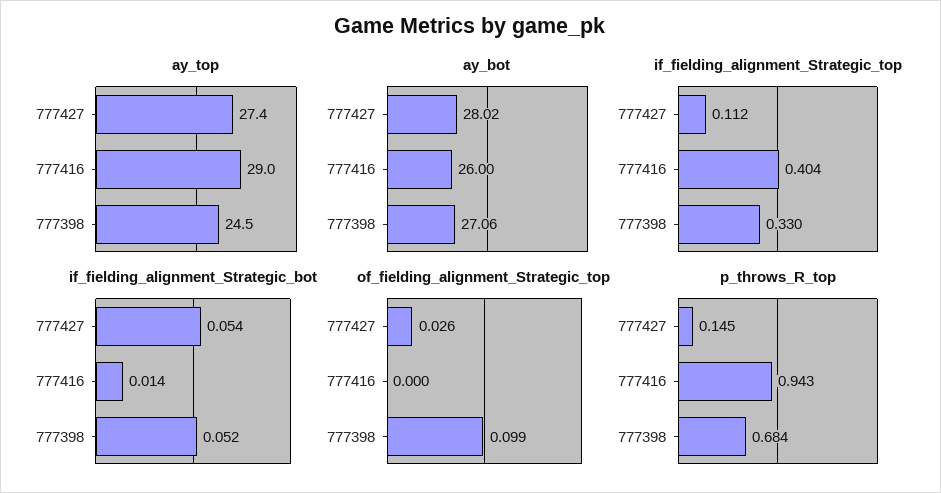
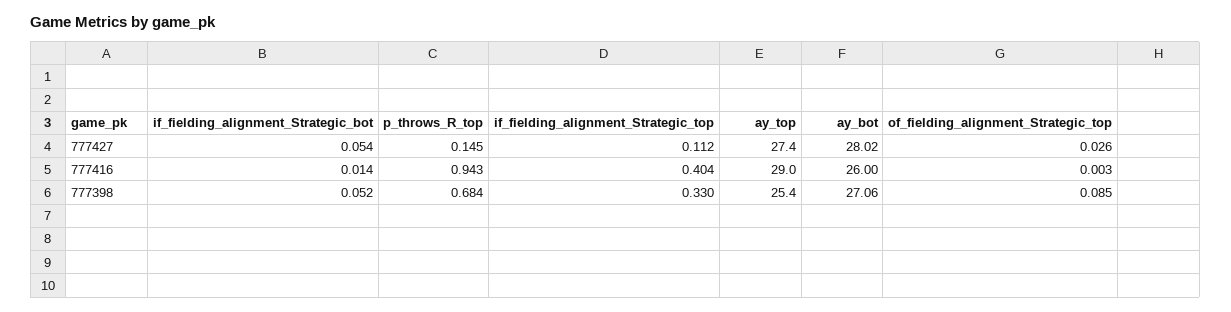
ay_top, 777398: 24.5 -> 25.4
of_fielding_alignment_Strategic_top, 777416: 0 -> 0.003
of_fielding_alignment_Strategic_top, 777398: 0.099 -> 0.085

